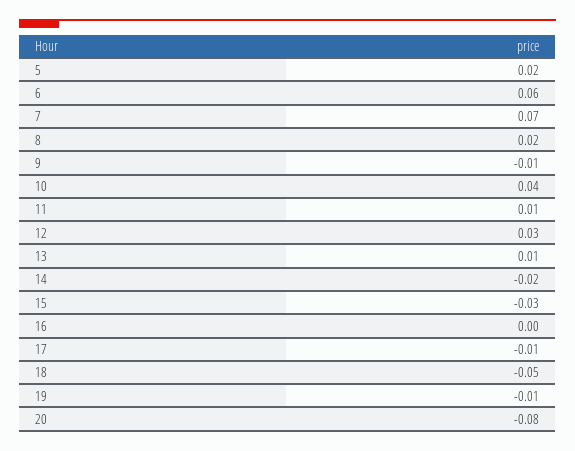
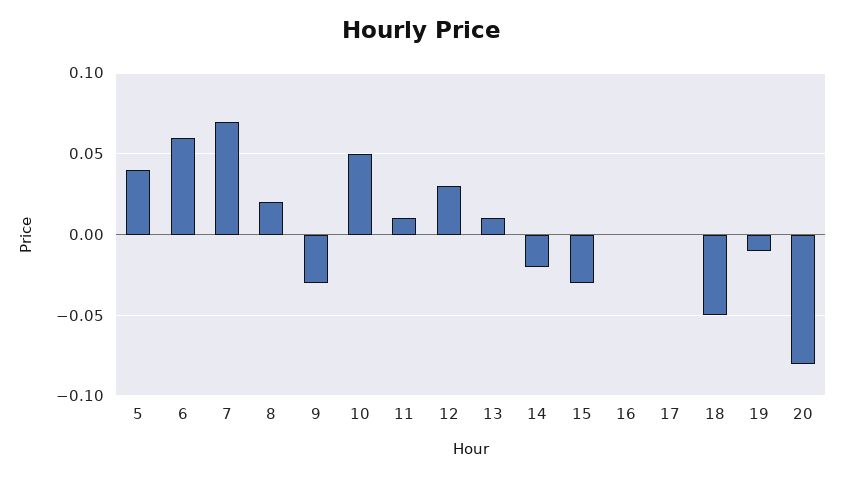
5: 0.02 -> 0.04
9: -0.01 -> -0.03
10: 0.04 -> 0.05
17: -0.01 -> 0

